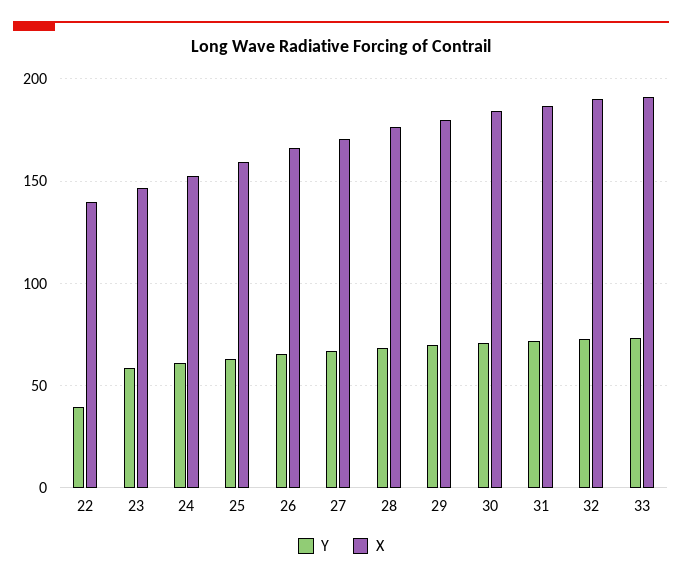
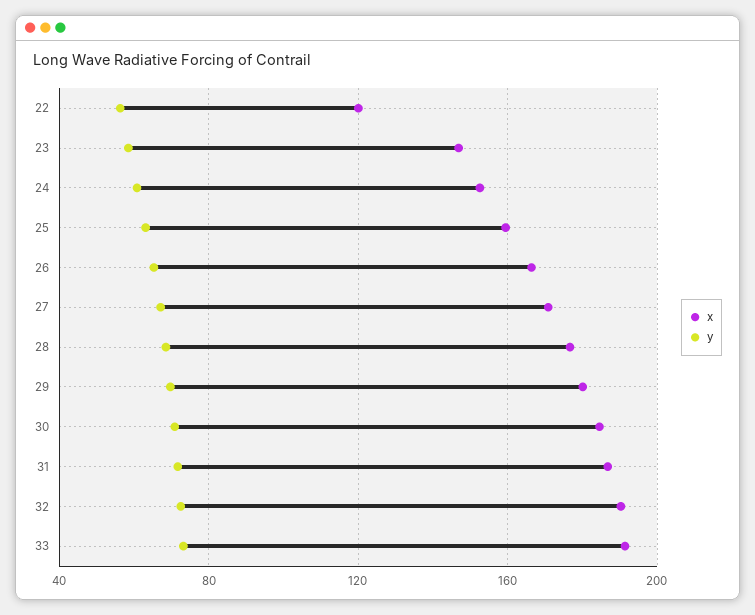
Y, 22: 40 -> 55
X, 22: 140 -> 120

